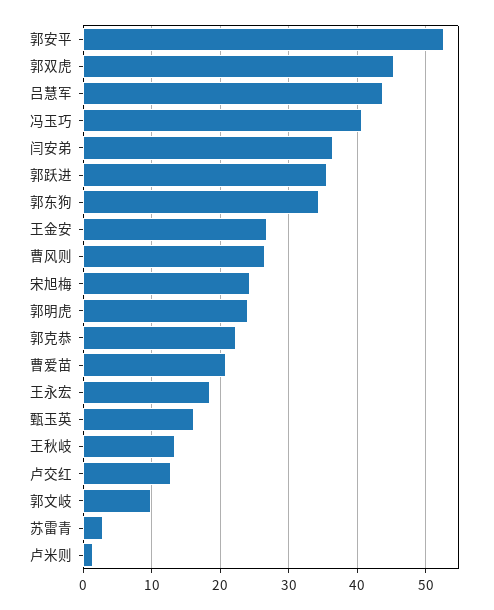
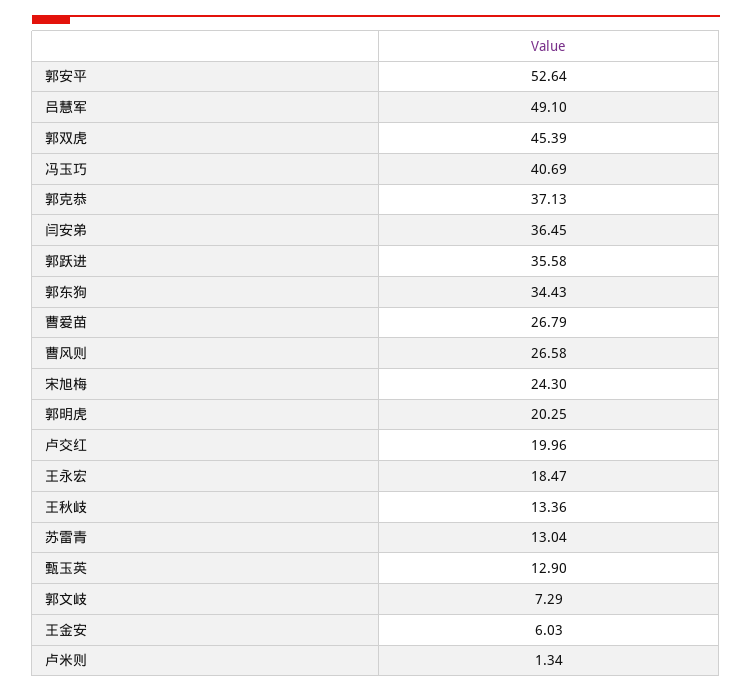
吕慧军: 44 -> 49.1
王金安: 27 -> 6.03
郭明虎: 24 -> 20.25
郭克恭: 22 -> 37.13
曹爱苗: 21 -> 26.79
甄玉英: 16 -> 12.9
卢交红: 13 -> 19.96
郭文岐: 10 -> 7.29
苏雷青: 3 -> 13.04

